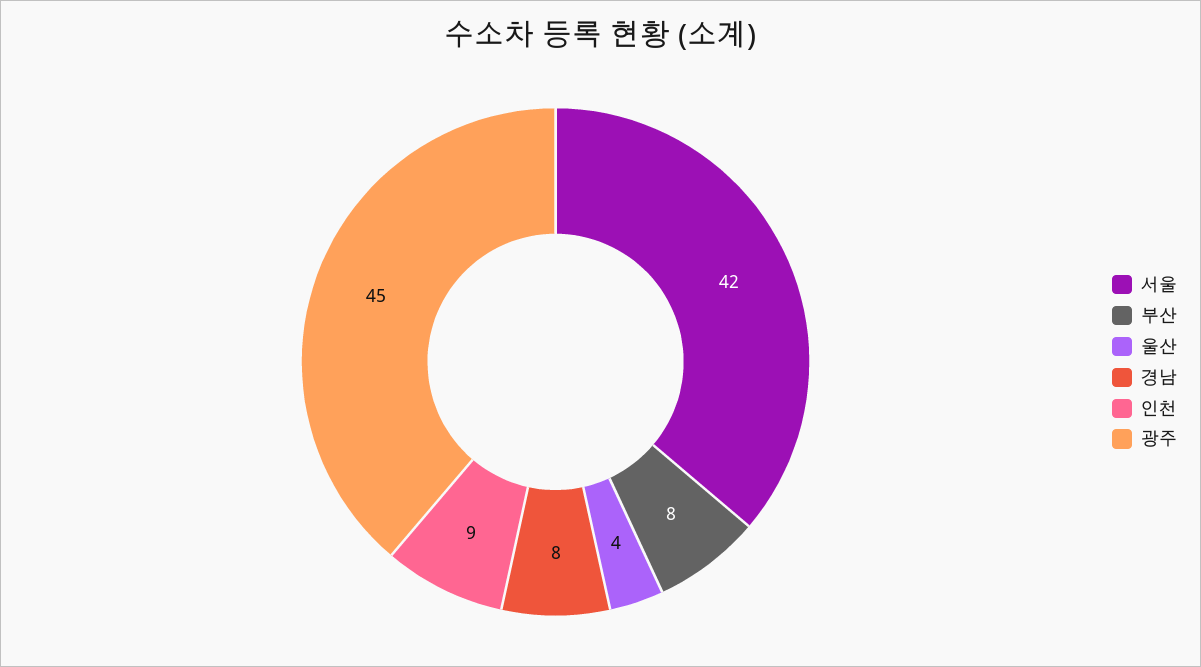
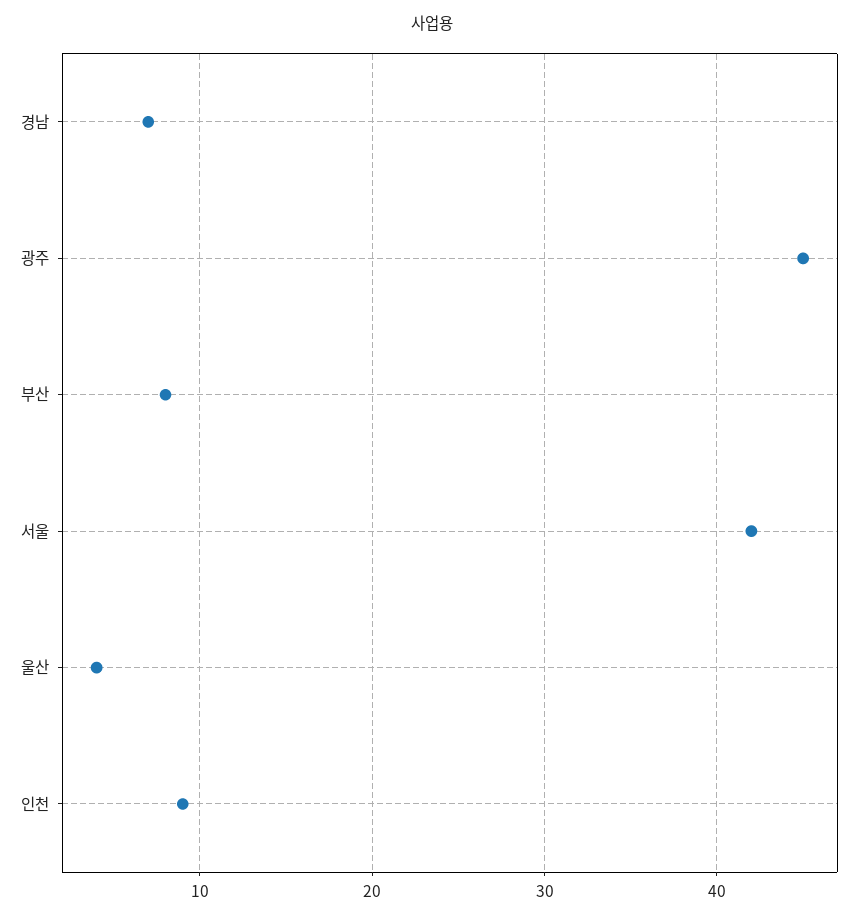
경남: 8 -> 7

